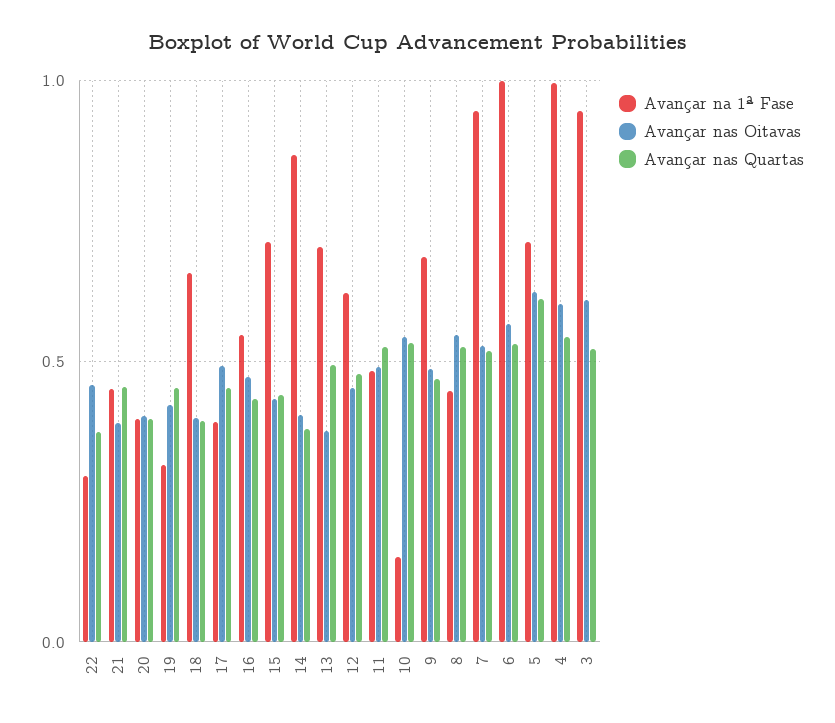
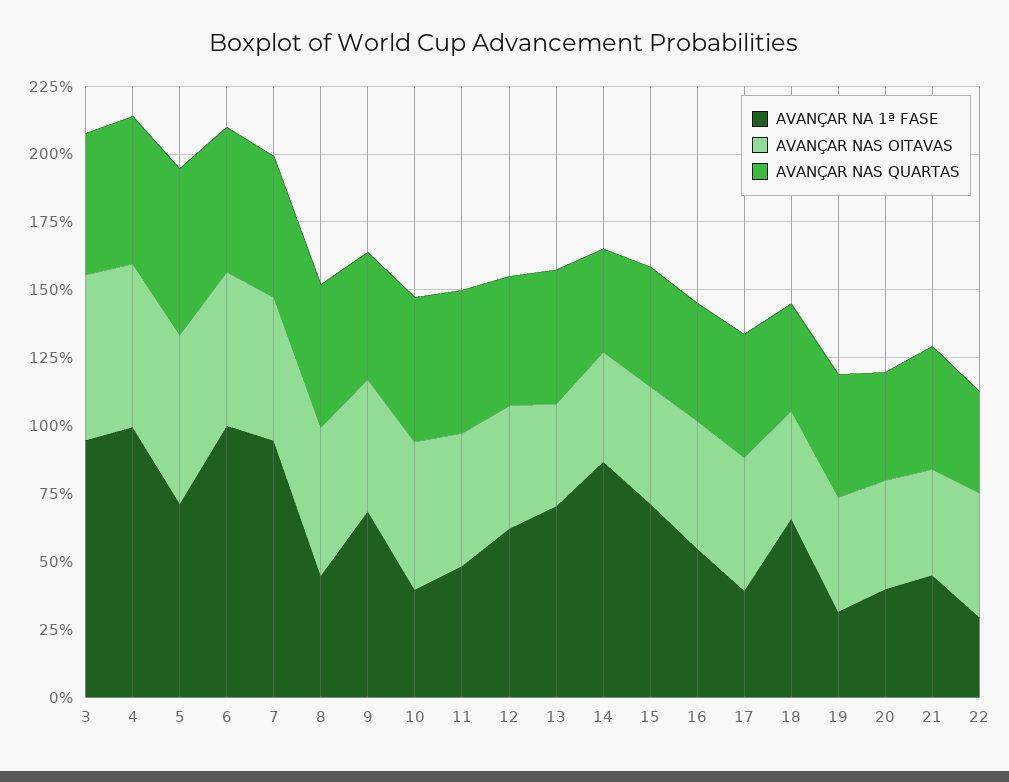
Avançar na 1ª Fase, 10: 0.15 -> 0.4

